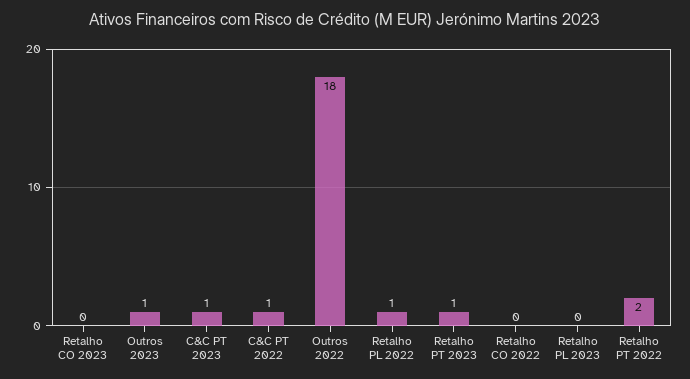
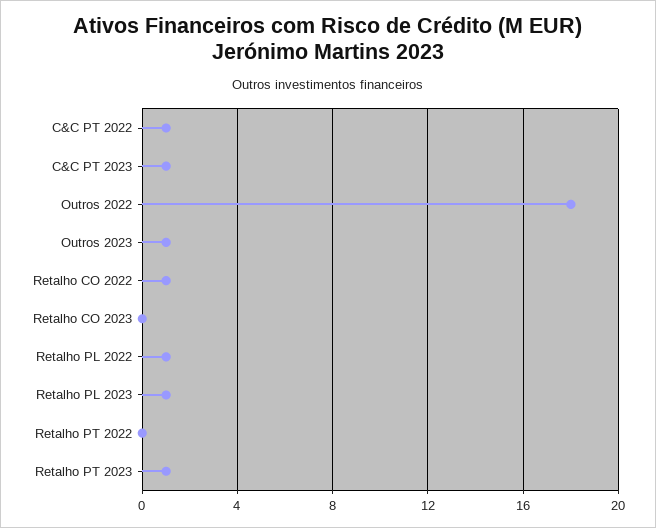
Retalho CO 2022: 0 -> 1
Retalho PL 2023: 0 -> 1
Retalho PT 2022: 2 -> 0

